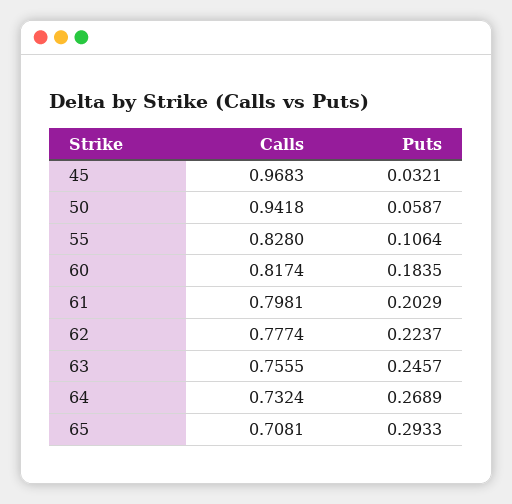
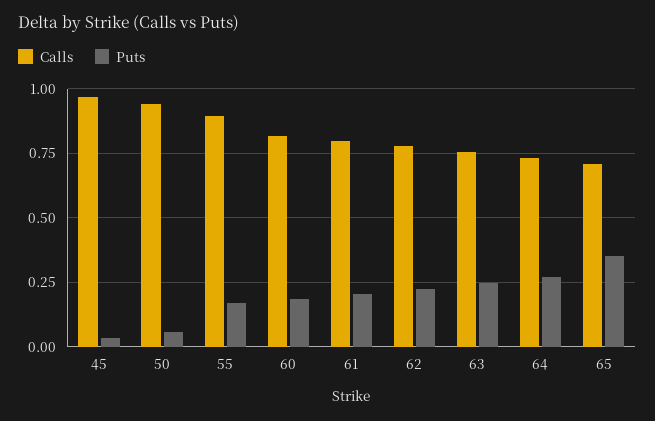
Calls, 55: 0.828 -> 0.9
Puts, 55: 0.1064 -> 0.175
Puts, 65: 0.2933 -> 0.35

